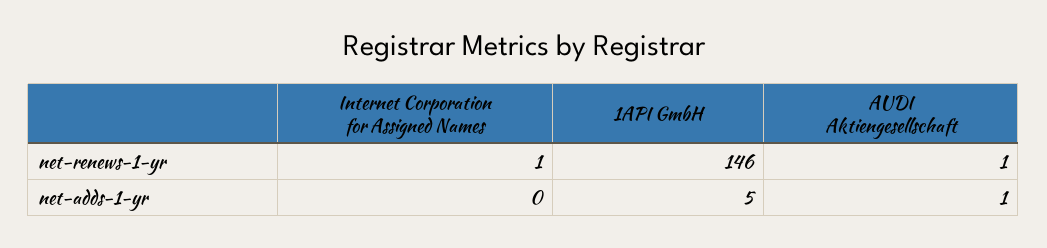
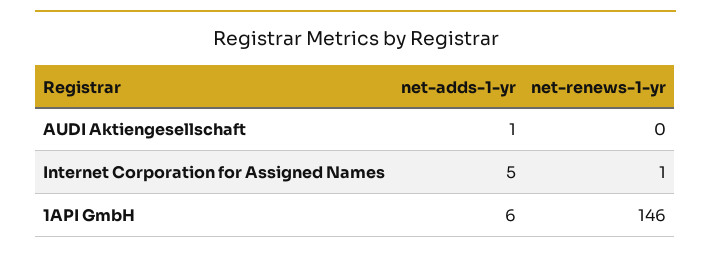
AUDI Aktiengesellschaft, net-renews-1-yr: 1 -> 0
Internet Corporation for Assigned Names, net-adds-1-yr: 0 -> 5
1API GmbH, net-adds-1-yr: 5 -> 6

